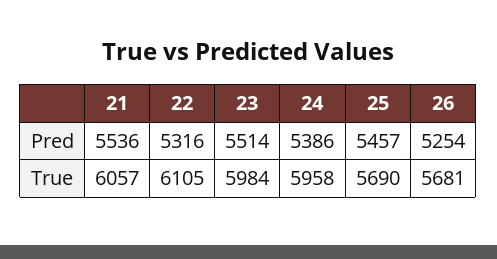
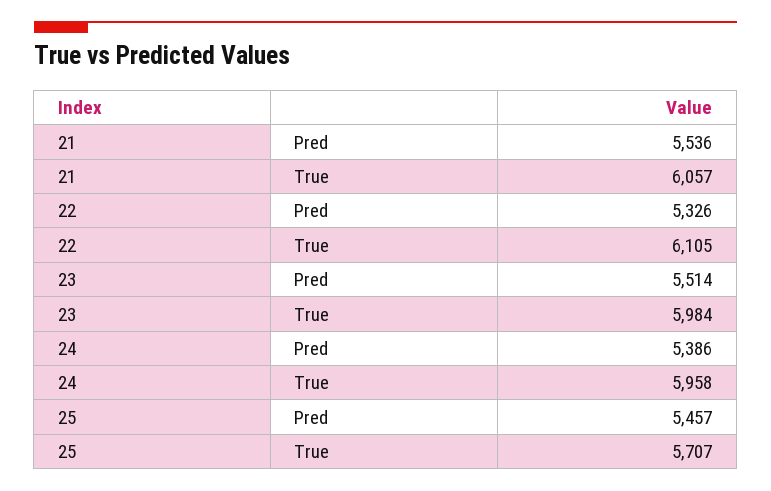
22, Pred: 5316 -> 5326
26, Pred: 5254 -> none
25, True: 5690 -> 5707
26, True: 5681 -> none

